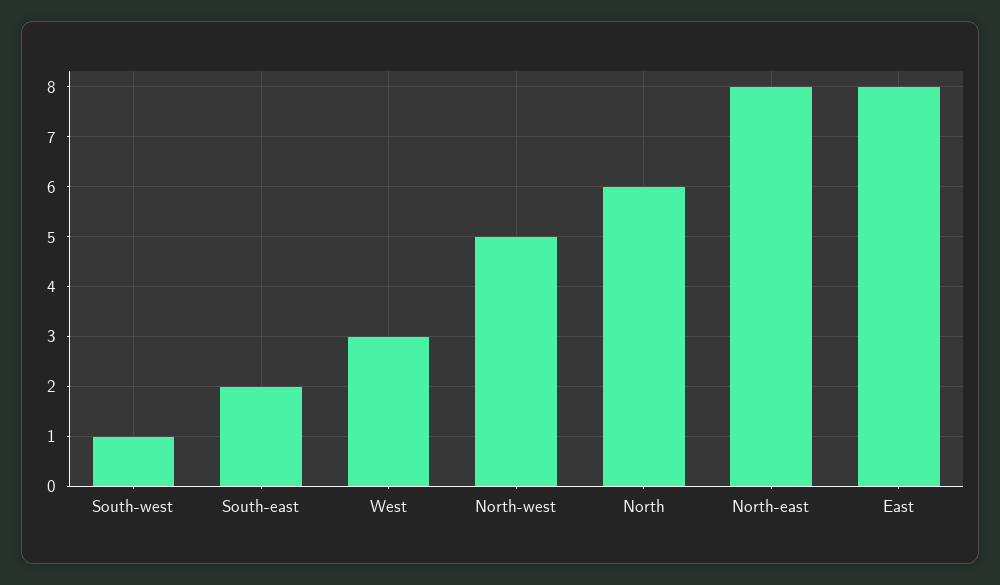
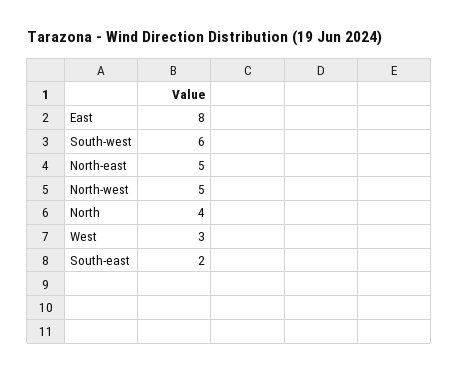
South-west: 1 -> 6
North: 6 -> 4
North-east: 8 -> 5

